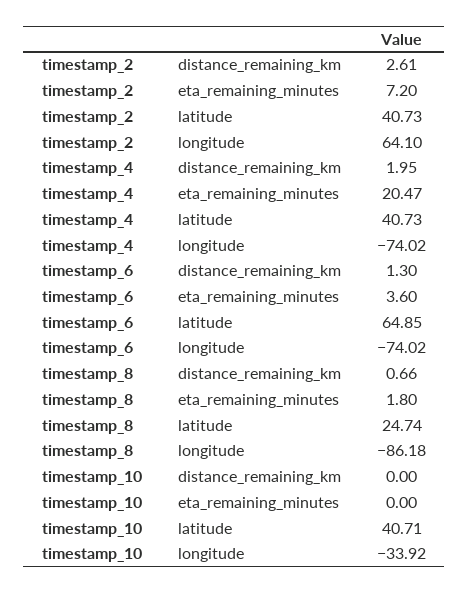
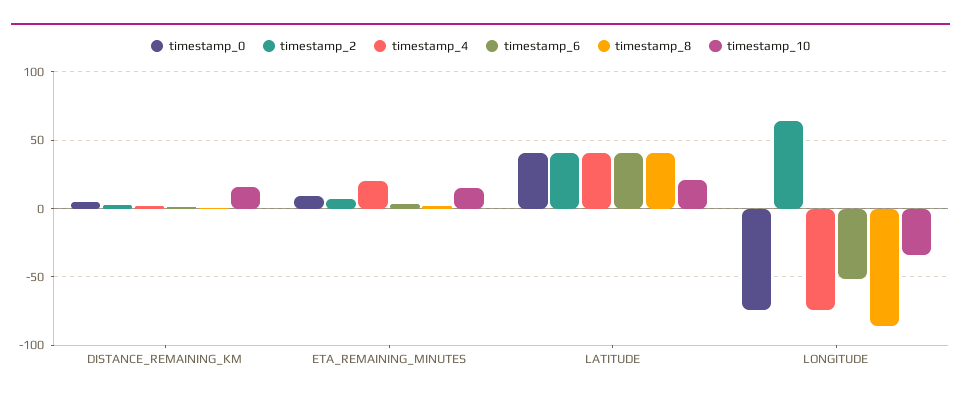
timestamp_6, latitude: 64.85 -> 40
timestamp_6, longitude: -74.02 -> -50
timestamp_8, latitude: 24.74 -> 40
timestamp_10, distance_remaining_km: 0 -> 15
timestamp_10, eta_remaining_minutes: 0 -> 15
timestamp_10, latitude: 40.71 -> 20
timestamp_0, distance_remaining_km: none -> 5
timestamp_0, eta_remaining_minutes: none -> 10
timestamp_0, latitude: none -> 40
timestamp_0, longitude: none -> -75

